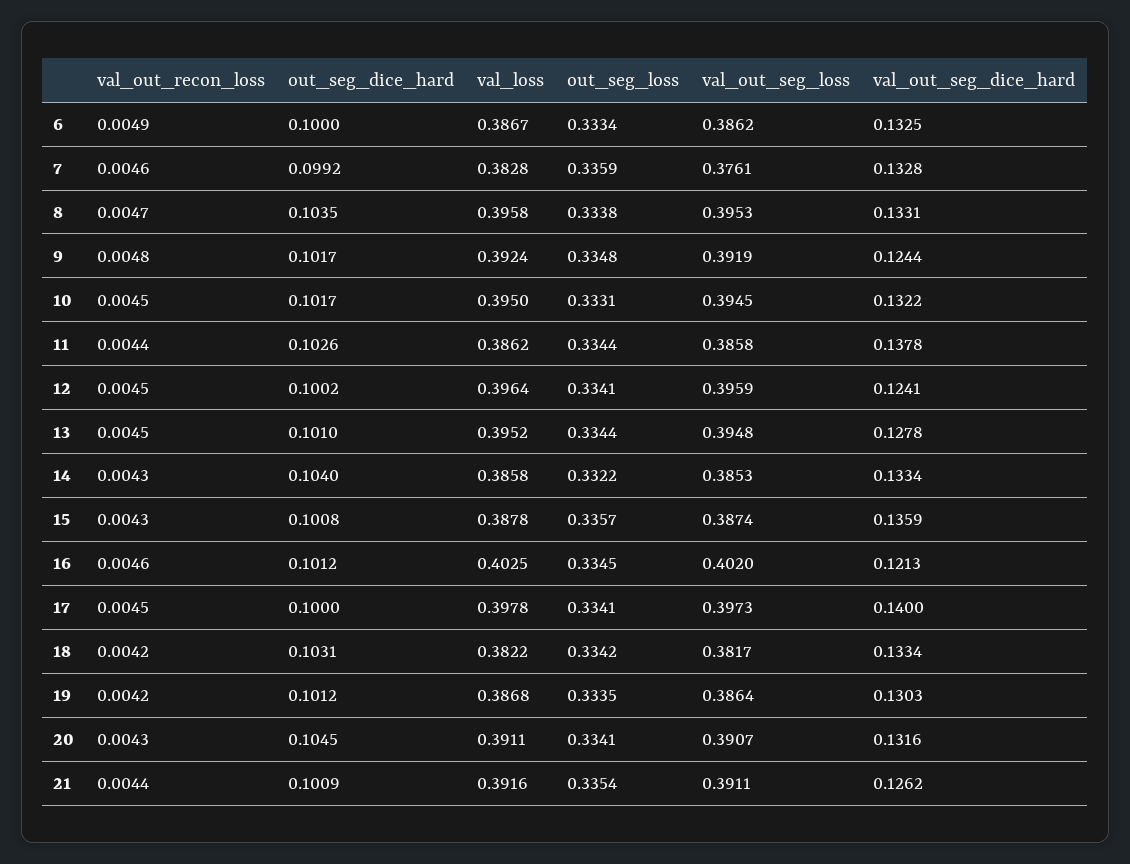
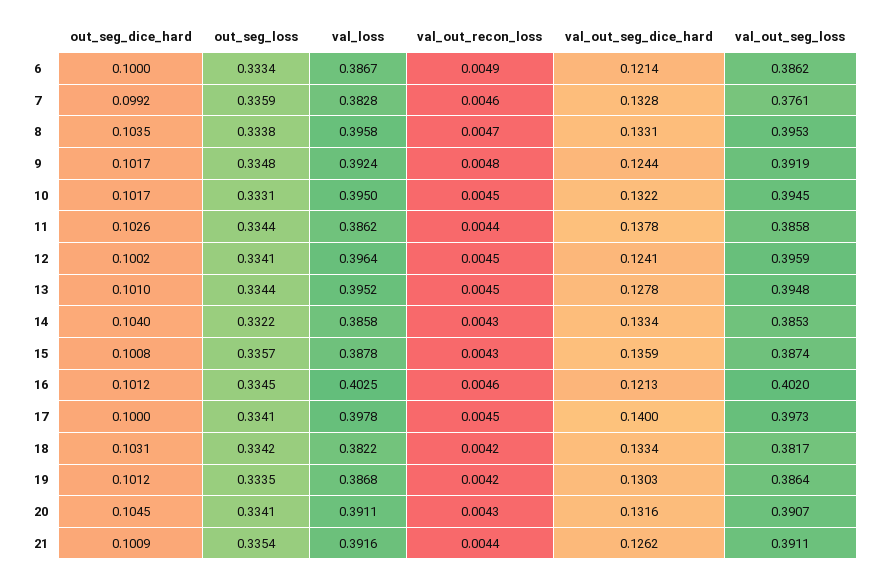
val_out_seg_dice_hard, 6: 0.1325 -> 0.1214

